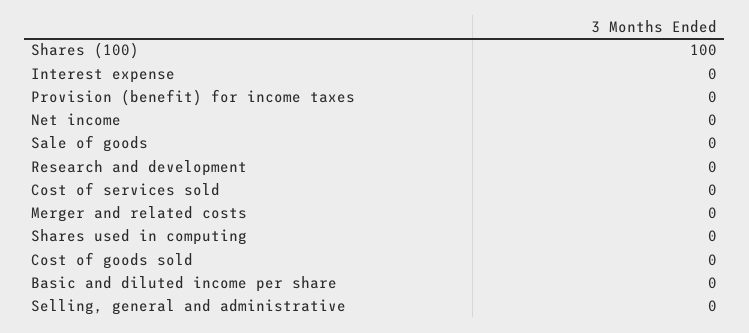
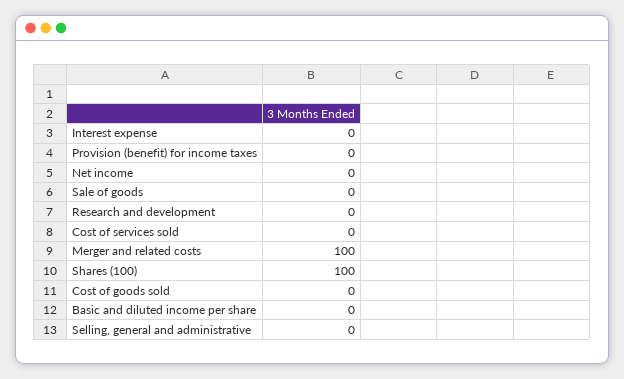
Merger and related costs: 0 -> 100
Shares used in computing: 0 -> none

